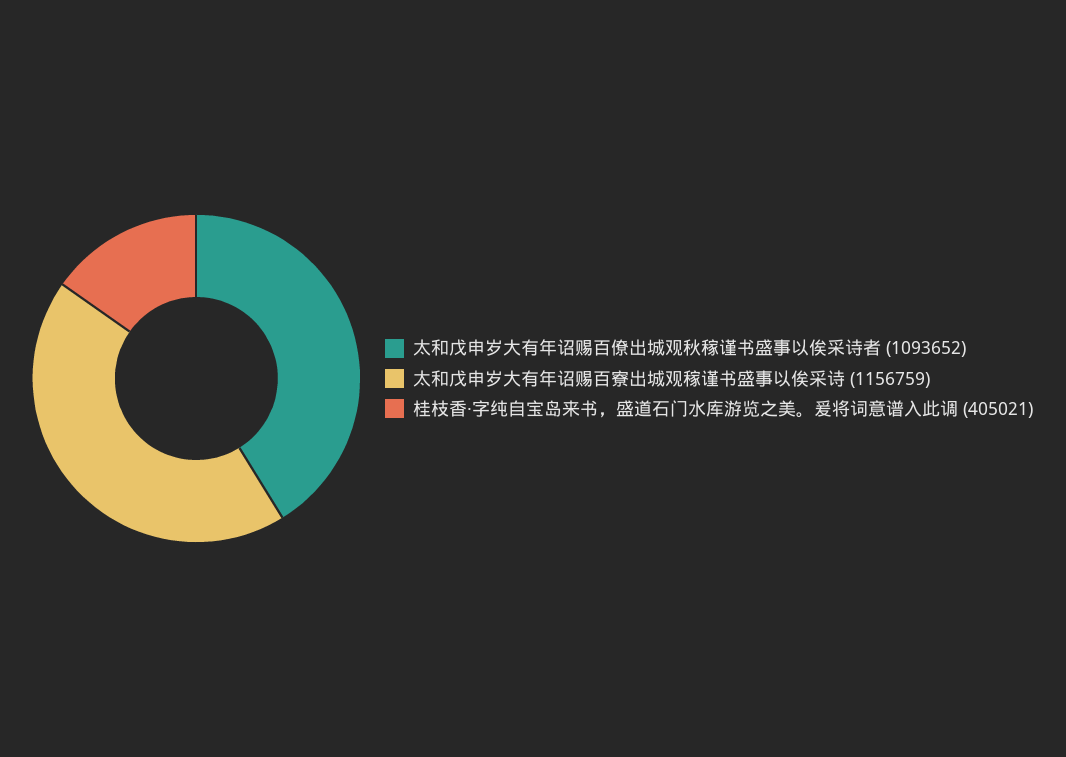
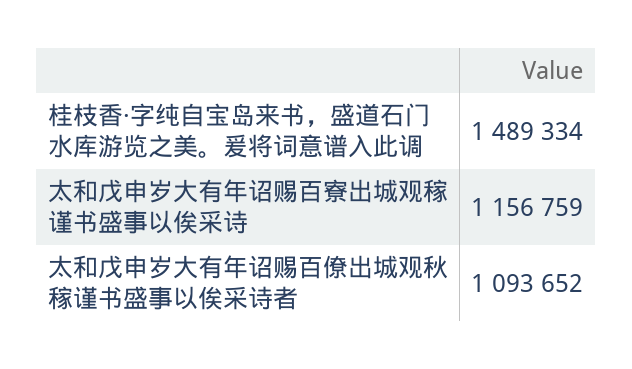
桂枝香·字纯自宝岛来书，盛道石门水库游览之美。爰将词意谱入此调: 405021 -> 1489334

